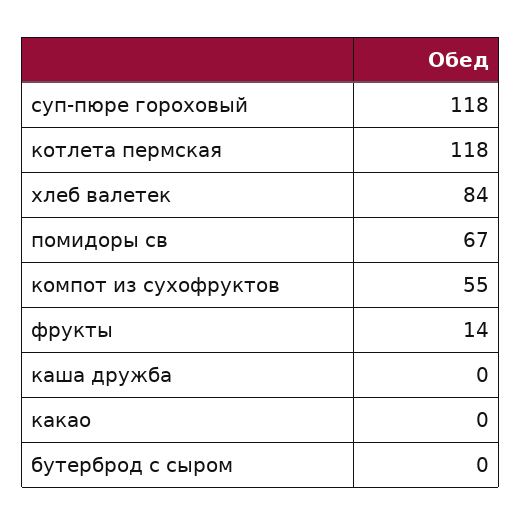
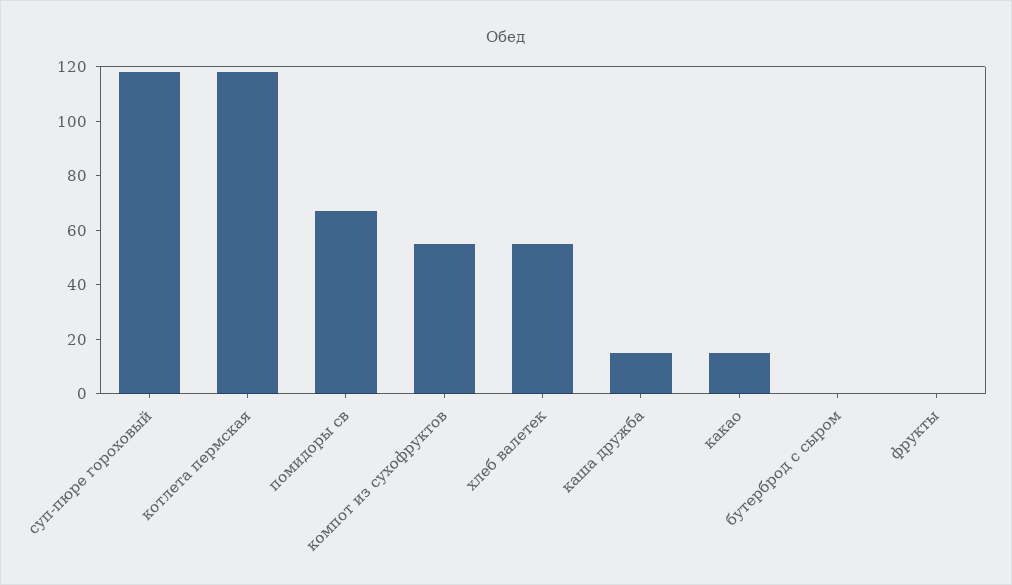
хлеб валетек: 84 -> 55
фрукты: 14 -> 0
каша дружба: 0 -> 15
какао: 0 -> 15

